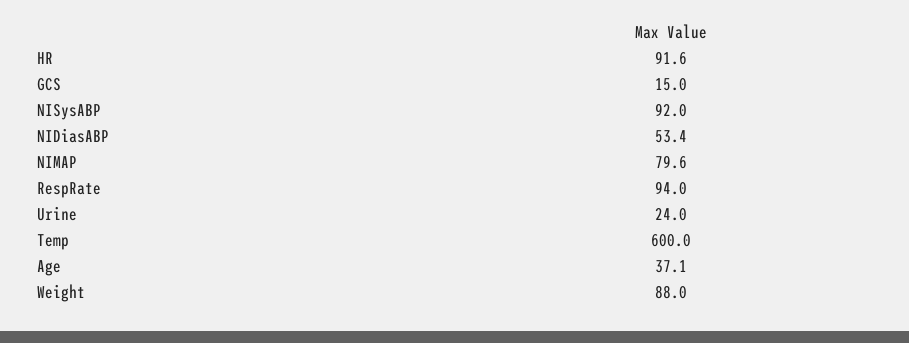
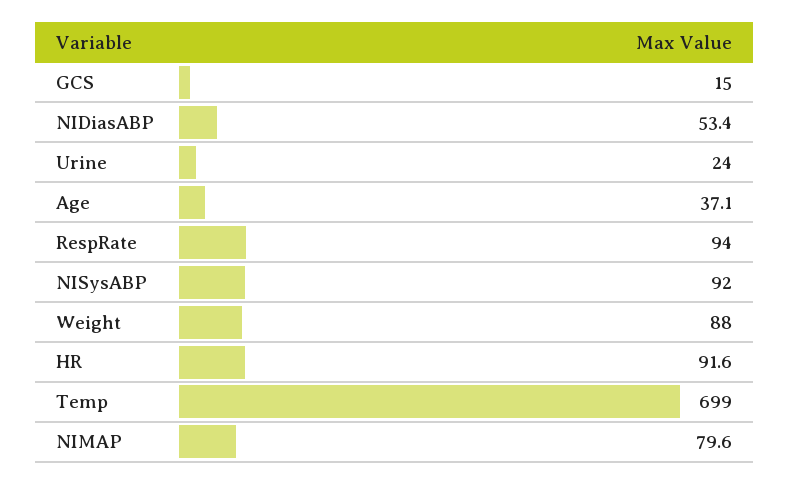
Temp: 600 -> 699

